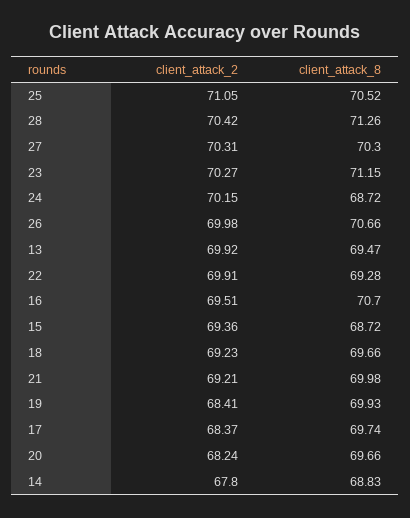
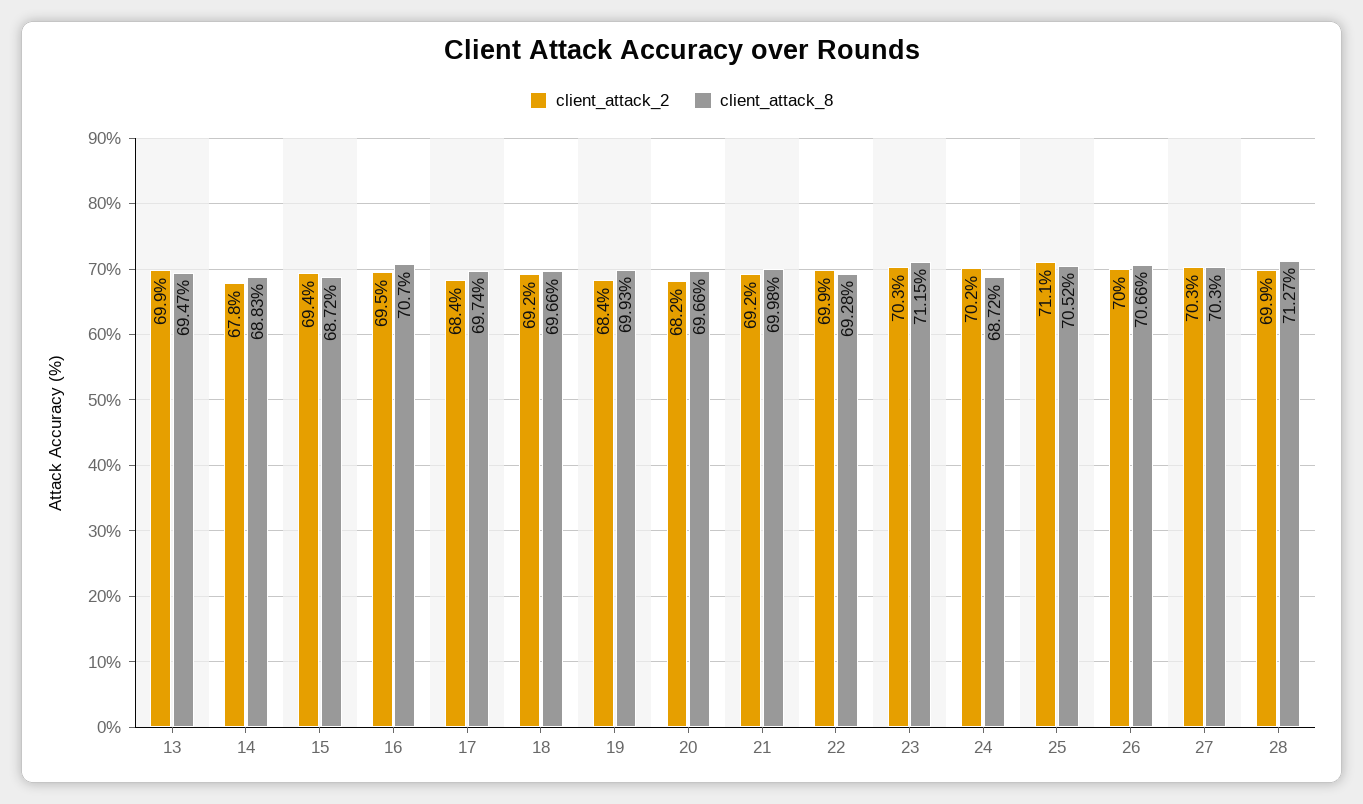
client_attack_2, 28: 70.42 -> 69.9
client_attack_8, 28: 71.26 -> 71.27

